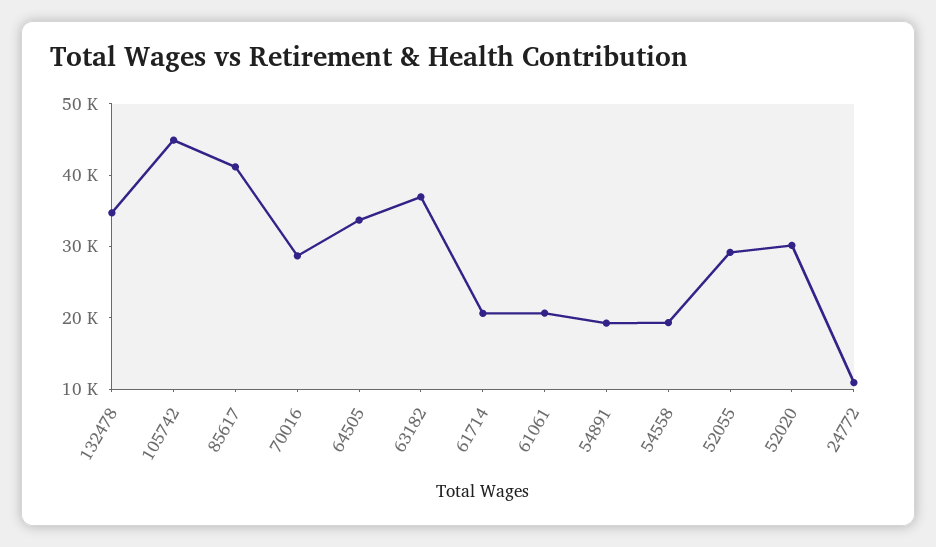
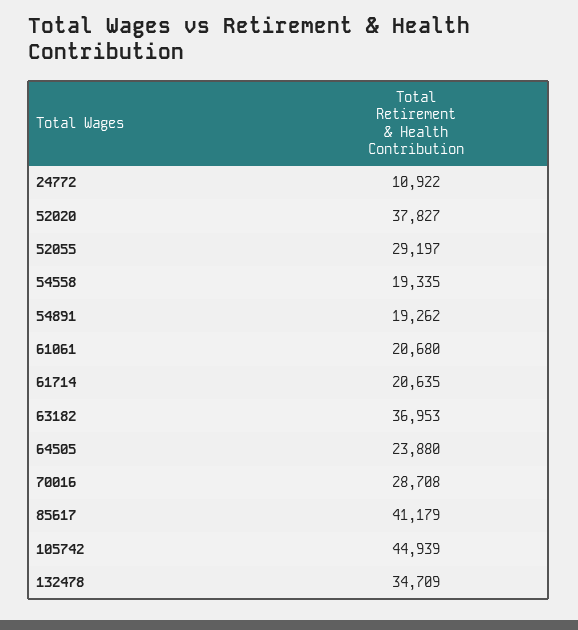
64505: 34000 -> 23880
52020: 30000 -> 37827

